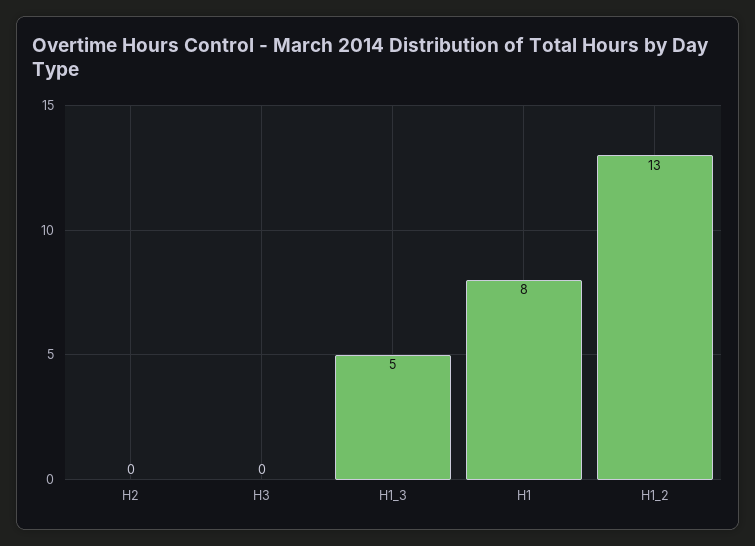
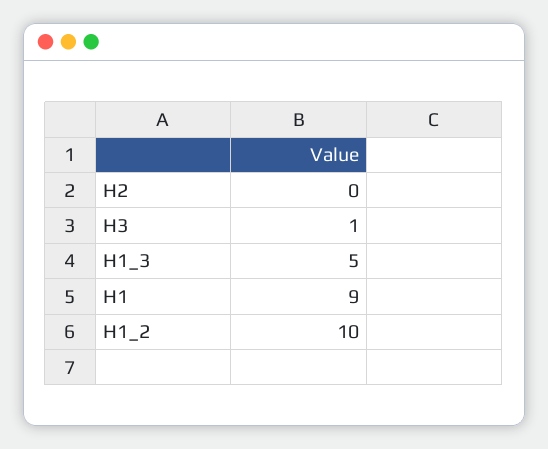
H3: 0 -> 1
H1: 8 -> 9
H1_2: 13 -> 10

